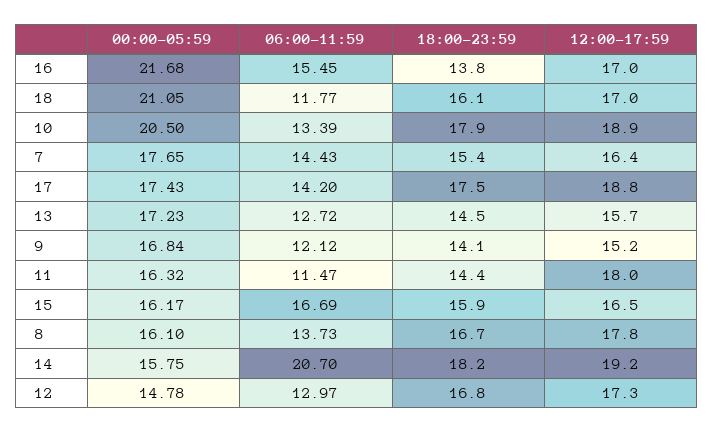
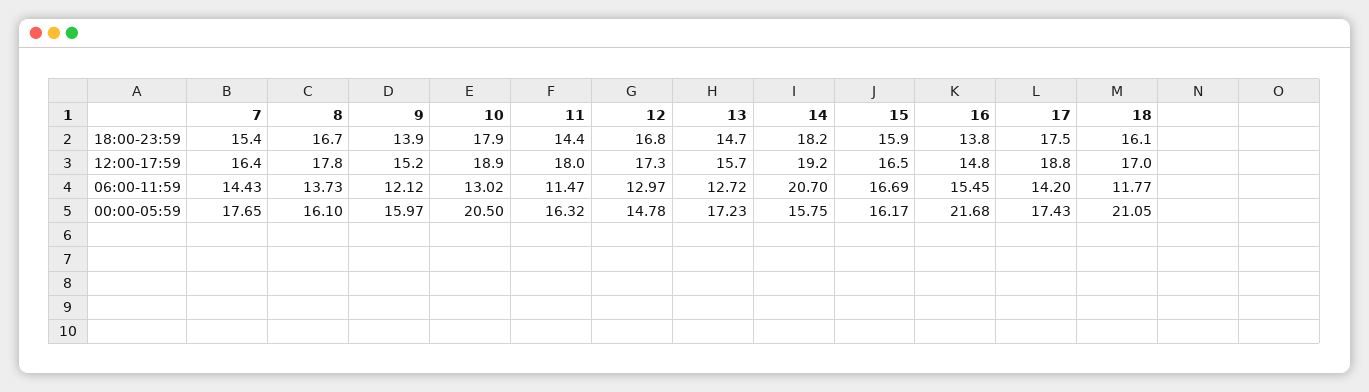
12:00-17:59, 16: 17 -> 14.8
06:00-11:59, 10: 13.39 -> 13.02
18:00-23:59, 13: 14.5 -> 14.7
00:00-05:59, 9: 16.84 -> 15.97
18:00-23:59, 9: 14.1 -> 13.9

